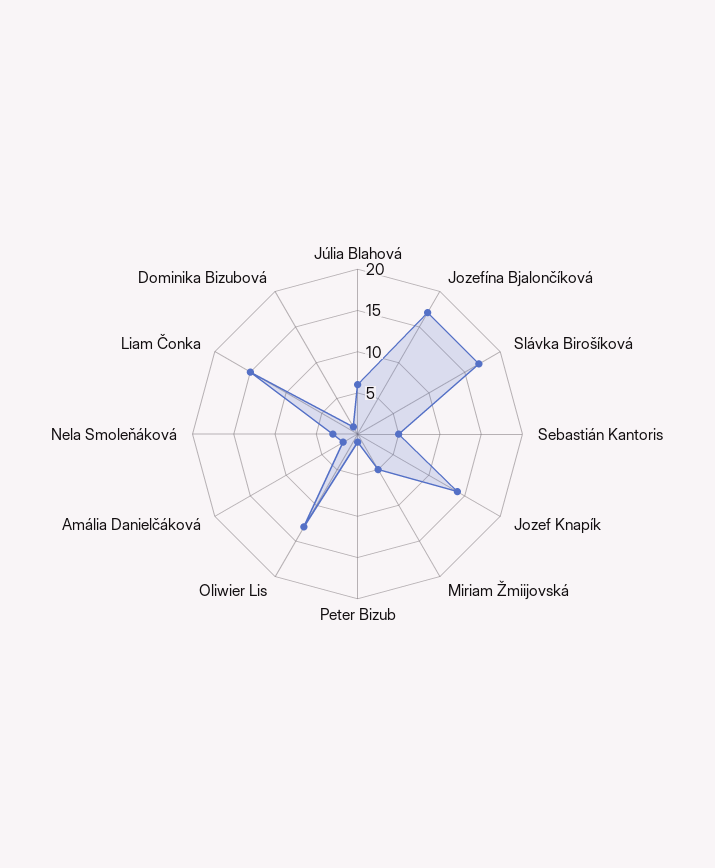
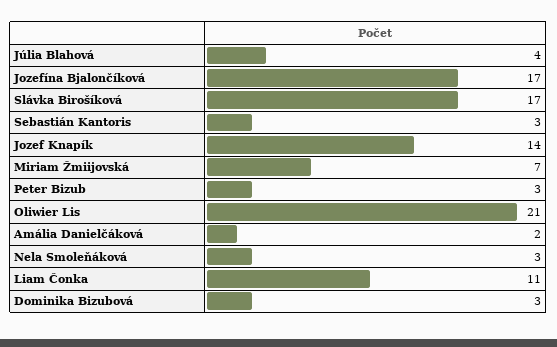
Júlia Blahová: 6 -> 4
Sebastián Kantoris: 5 -> 3
Miriam Žmiijovská: 5 -> 7
Peter Bizub: 1 -> 3
Oliwier Lis: 13 -> 21
Liam Čonka: 15 -> 11
Dominika Bizubová: 1 -> 3

